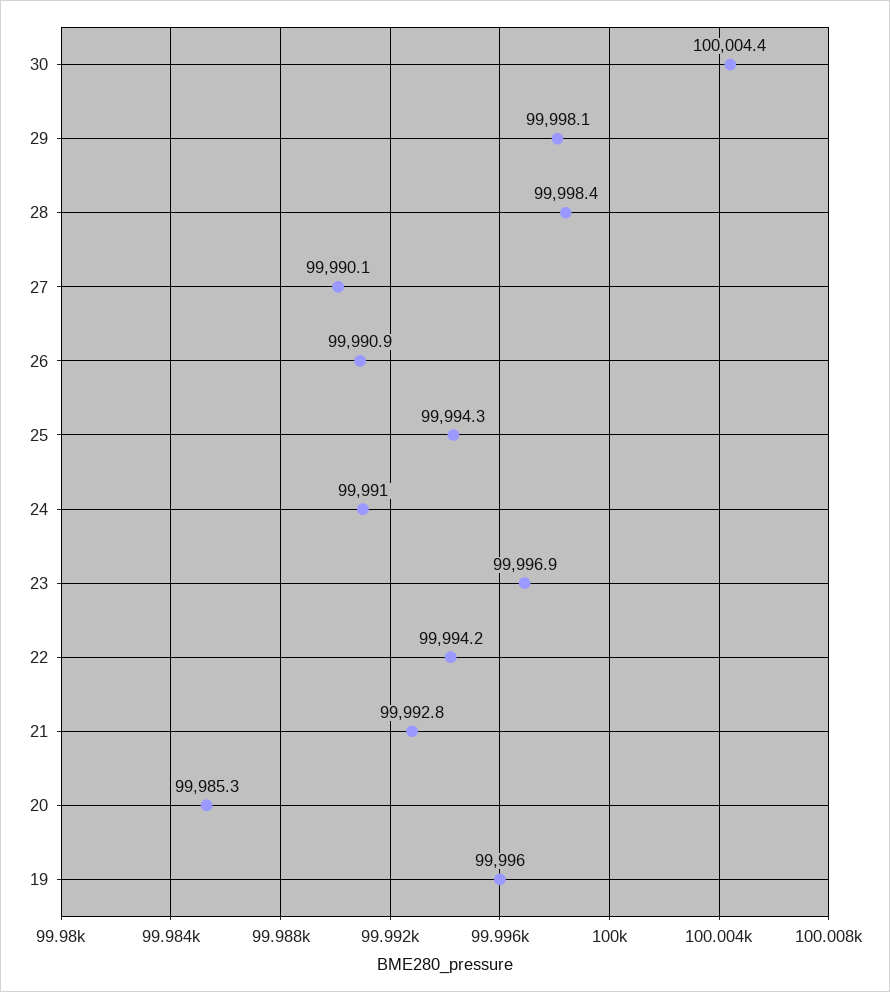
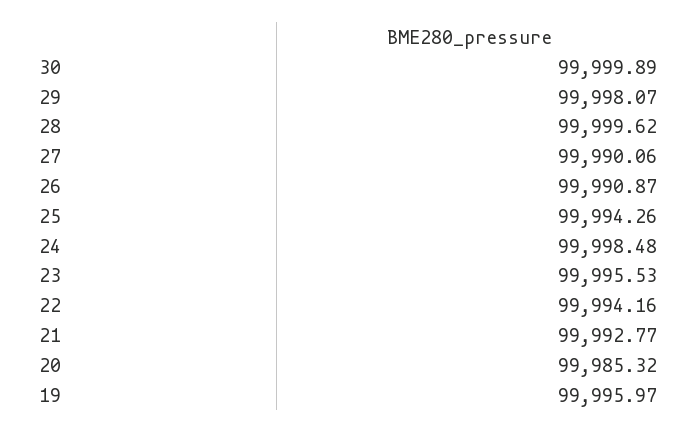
30: 100004.4 -> 99999.89
28: 99998.4 -> 99999.62
24: 99991 -> 99998.48
23: 99996.9 -> 99995.53

